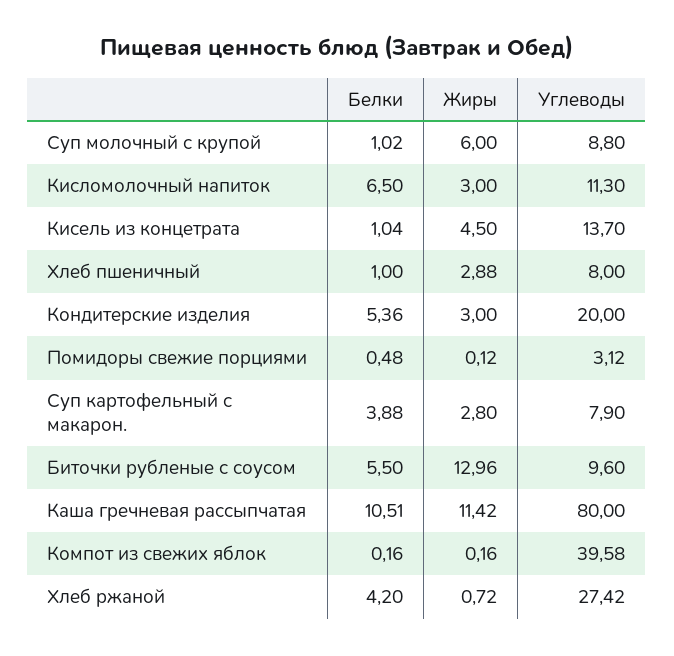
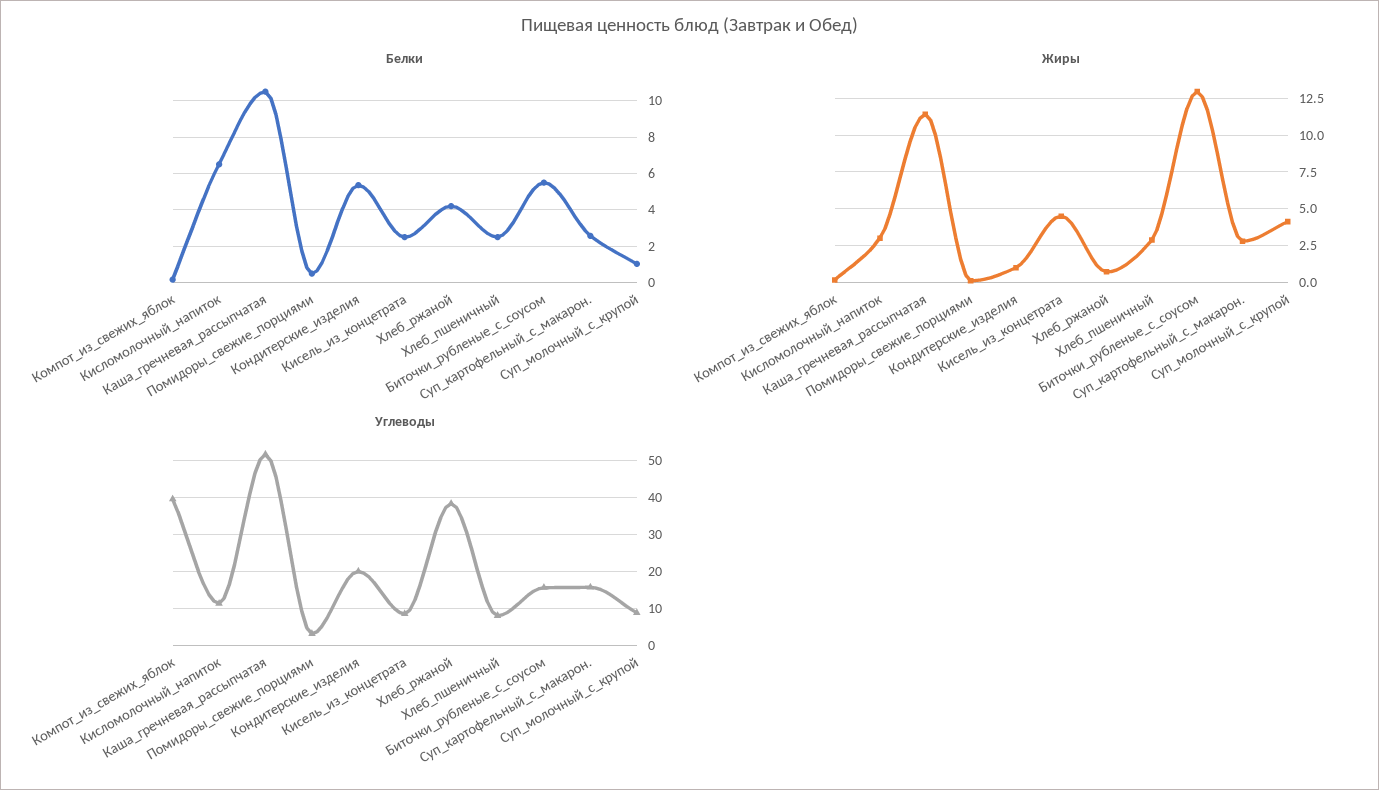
Жиры, Суп молочный с крупой: 6 -> 4
Белки, Кисель из концетрата: 1.04 -> 2.5
Углеводы, Кисель из концетрата: 13.7 -> 8
Белки, Хлеб пшеничный: 1 -> 2.5
Жиры, Кондитерские изделия: 3 -> 1
Белки, Суп картофельный с макарон.: 3.88 -> 2.5
Углеводы, Суп картофельный с макарон.: 7.9 -> 16
Углеводы, Биточки рубленые с соусом: 9.6 -> 16
Углеводы, Каша гречневая рассыпчатая: 80 -> 52
Углеводы, Хлеб ржаной: 27.42 -> 38

